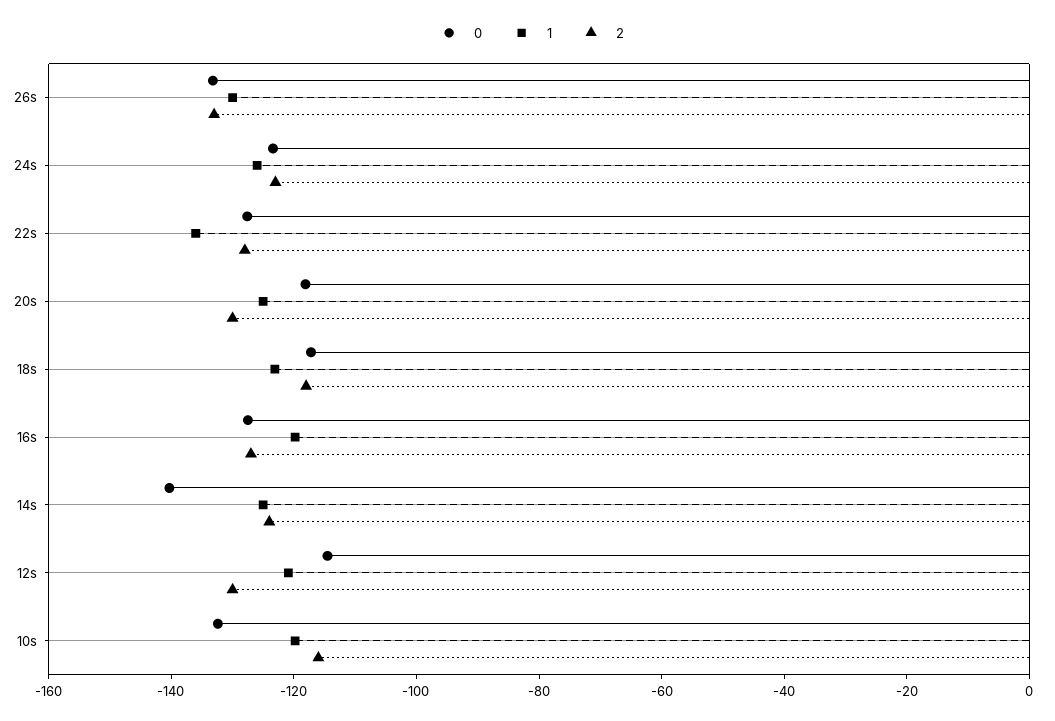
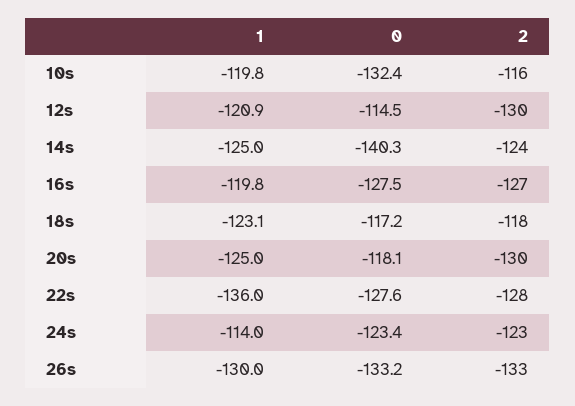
1, 24s: -125 -> -114

